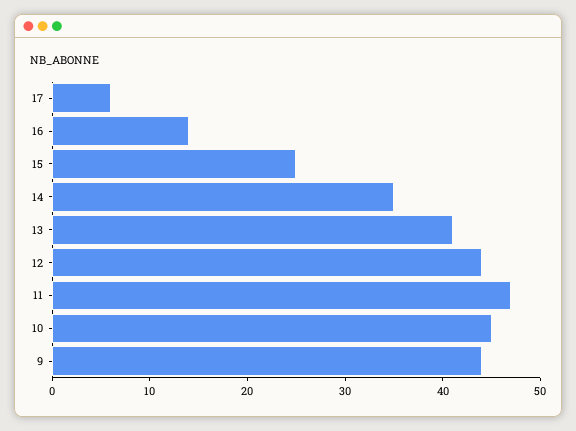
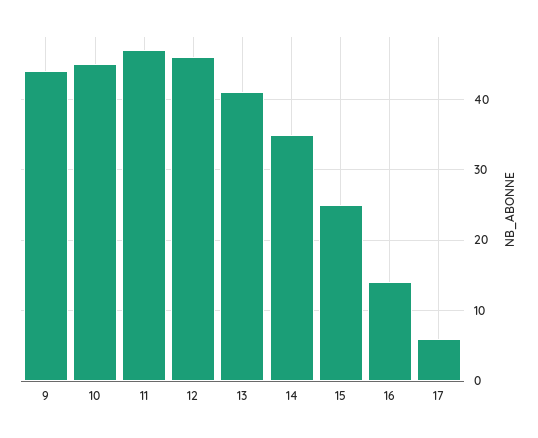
12: 44 -> 46

